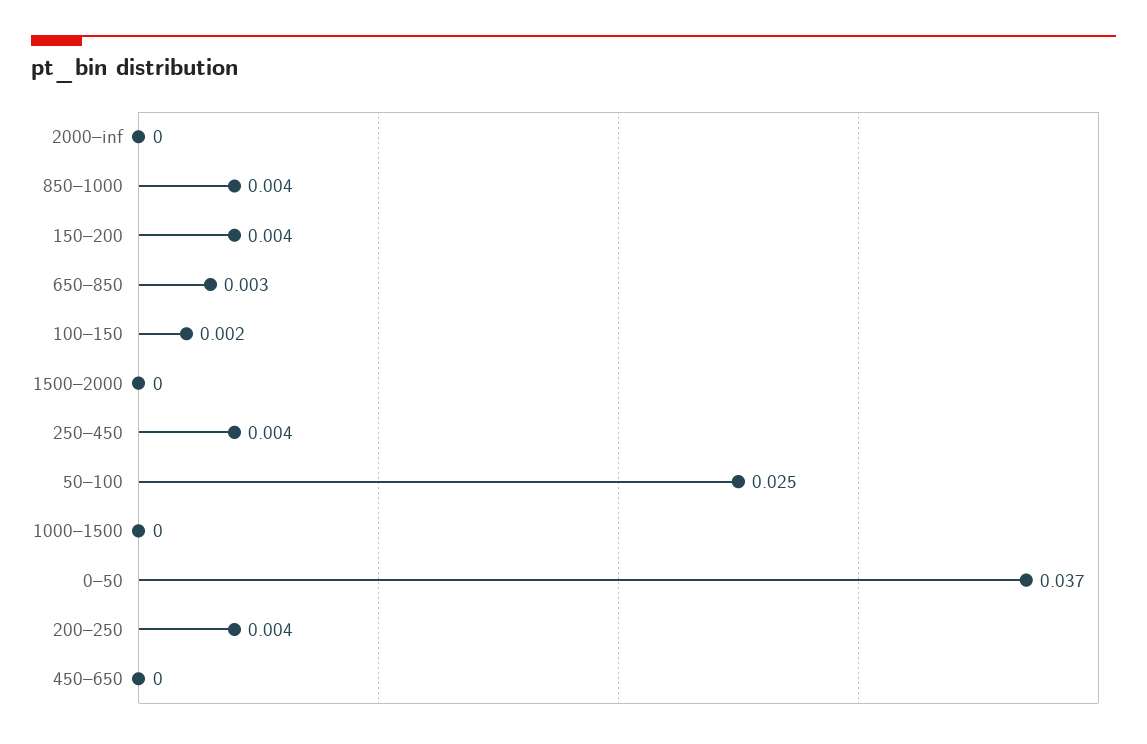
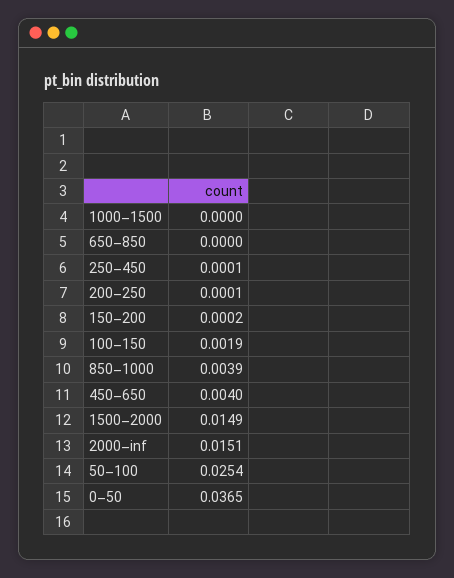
2000–inf: 0 -> 0.0151
150–200: 0.004 -> 0.0002
650–850: 0.003 -> 0
1500–2000: 0 -> 0.0149
250–450: 0.004 -> 0.0001
200–250: 0.004 -> 0.0001
450–650: 0 -> 0.004

